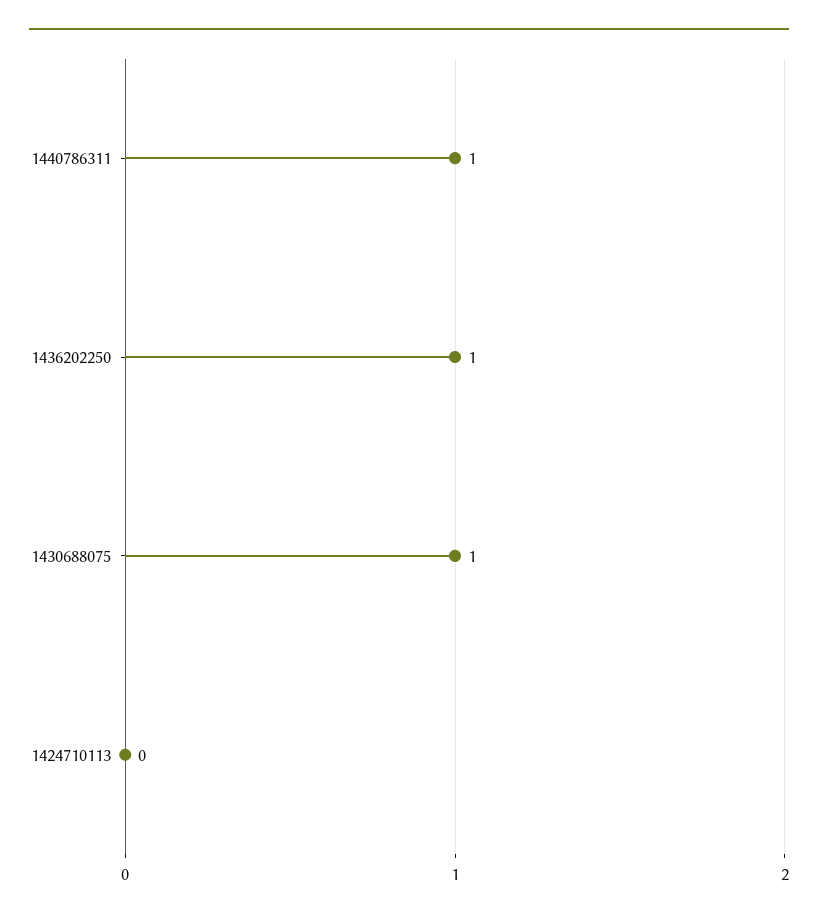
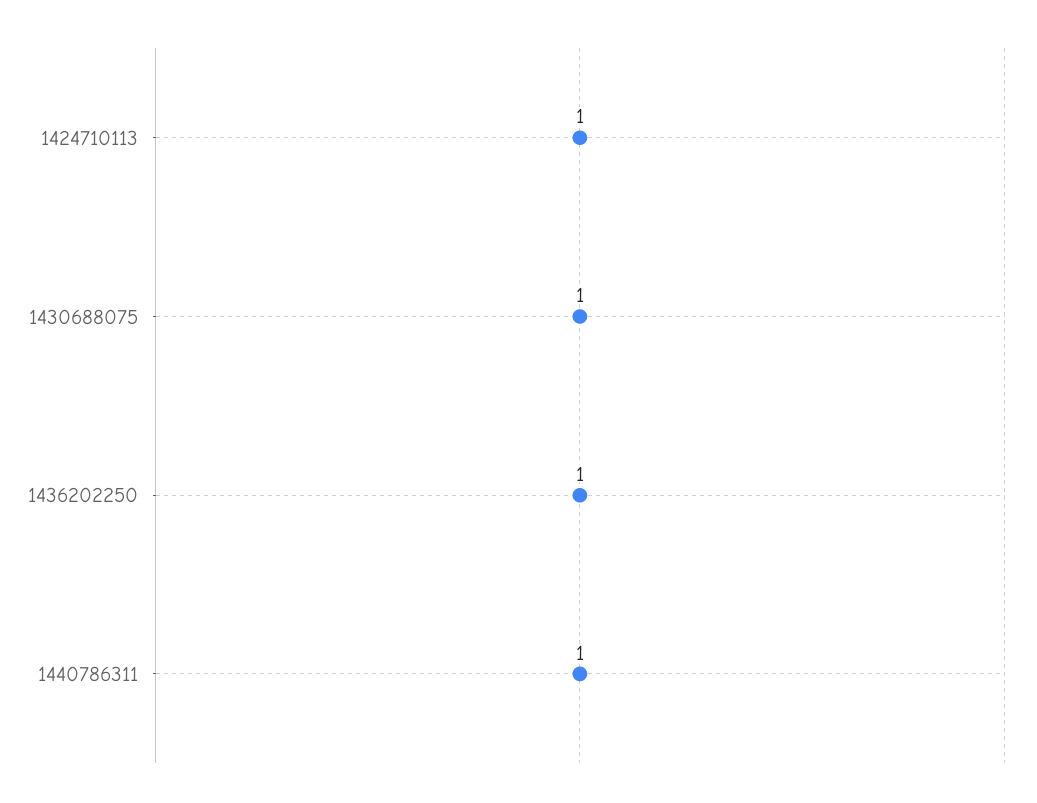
1424710113: 0 -> 1

